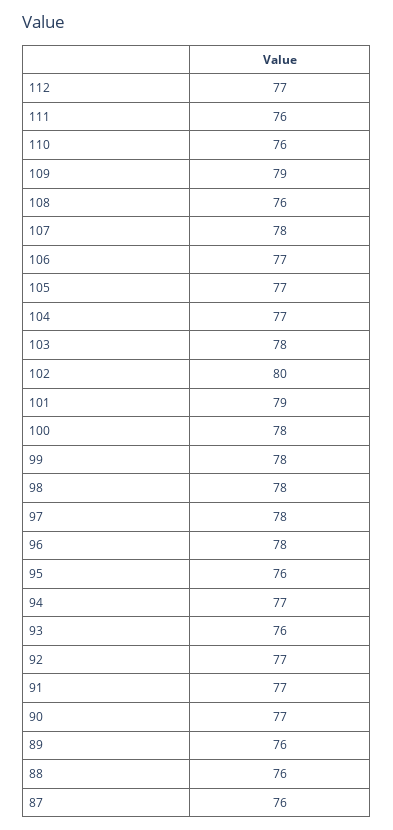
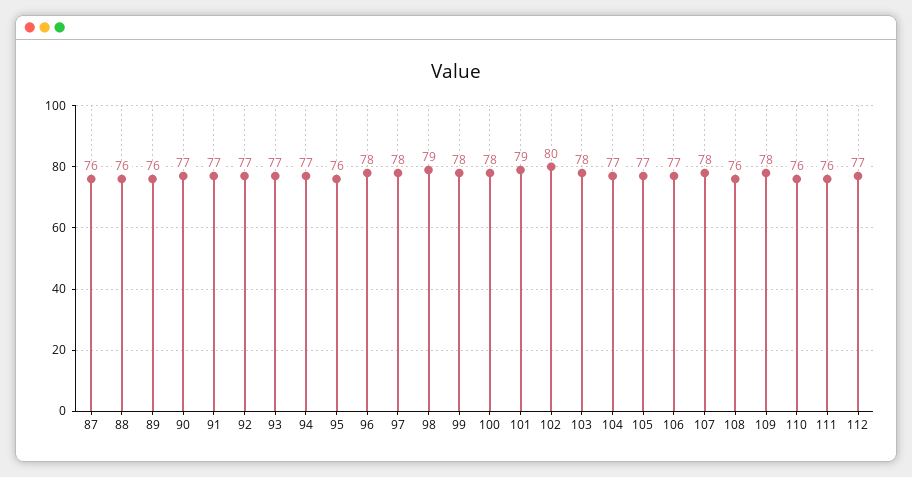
109: 79 -> 78
98: 78 -> 79
93: 76 -> 77

